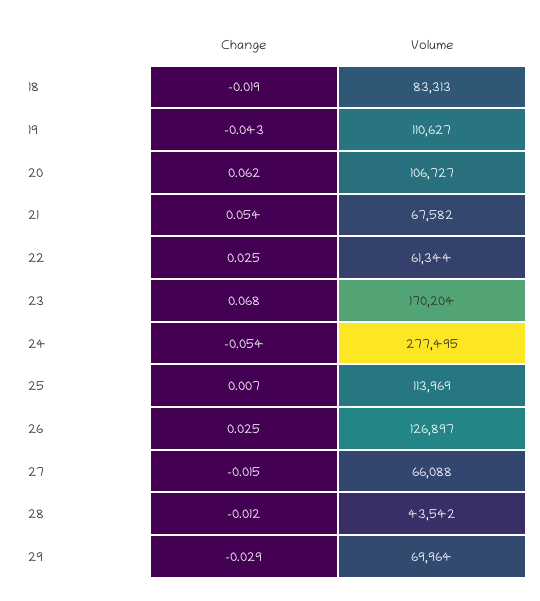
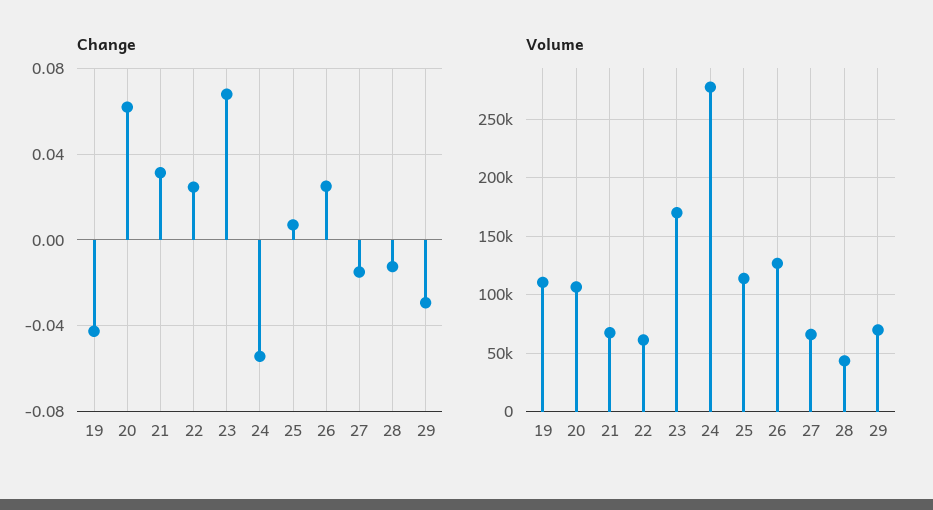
Change, 18: -0.019 -> none
Volume, 18: 83313 -> none
Change, 21: 0.054 -> 0.03

